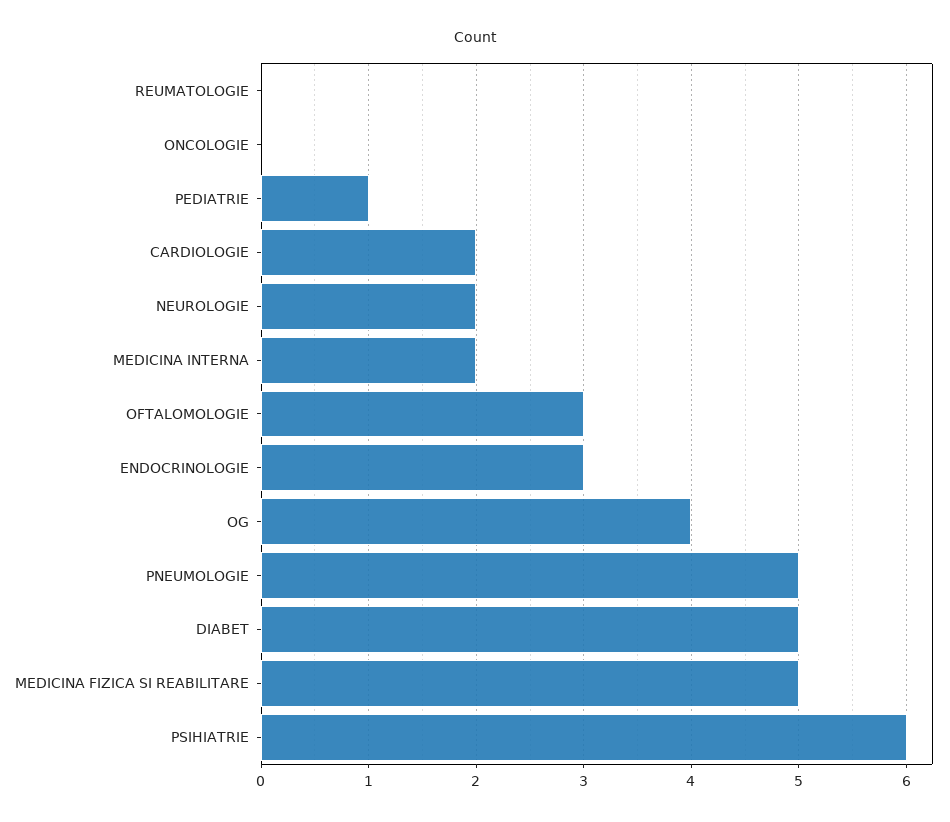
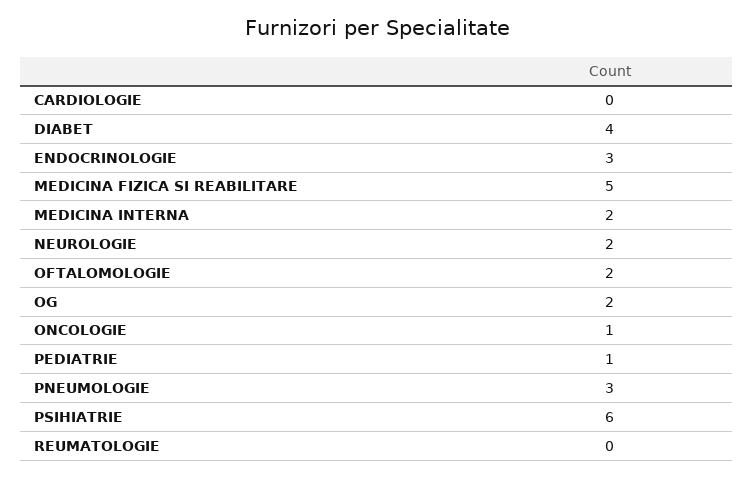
ONCOLOGIE: 0 -> 1
CARDIOLOGIE: 2 -> 0
OFTALOMOLOGIE: 3 -> 2
OG: 4 -> 2
PNEUMOLOGIE: 5 -> 3
DIABET: 5 -> 4

